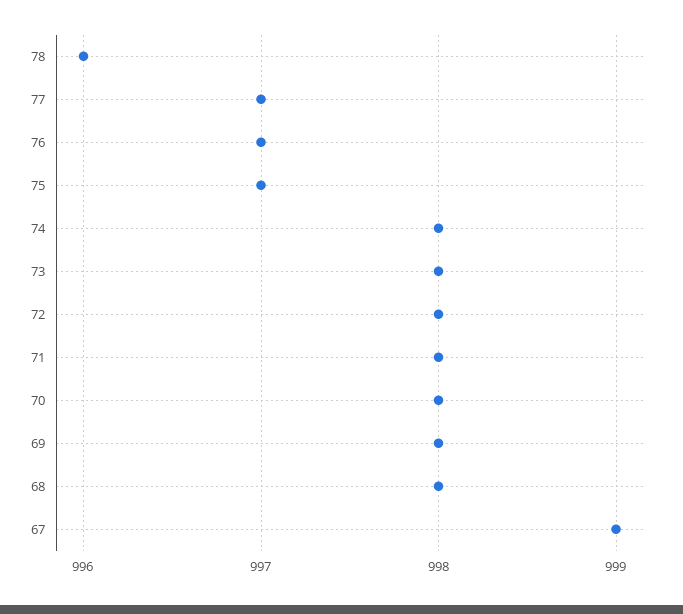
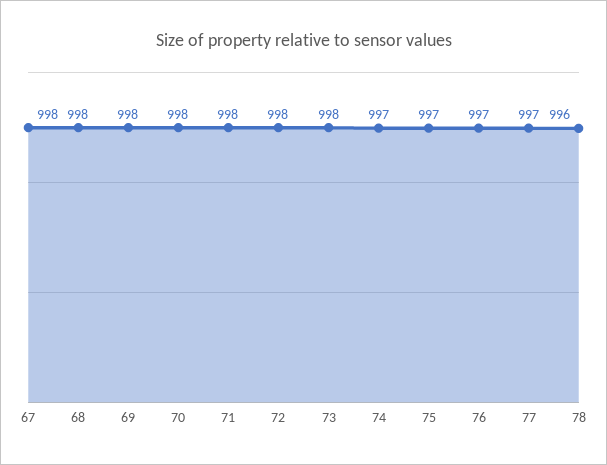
74: 998 -> 997
67: 999 -> 998

